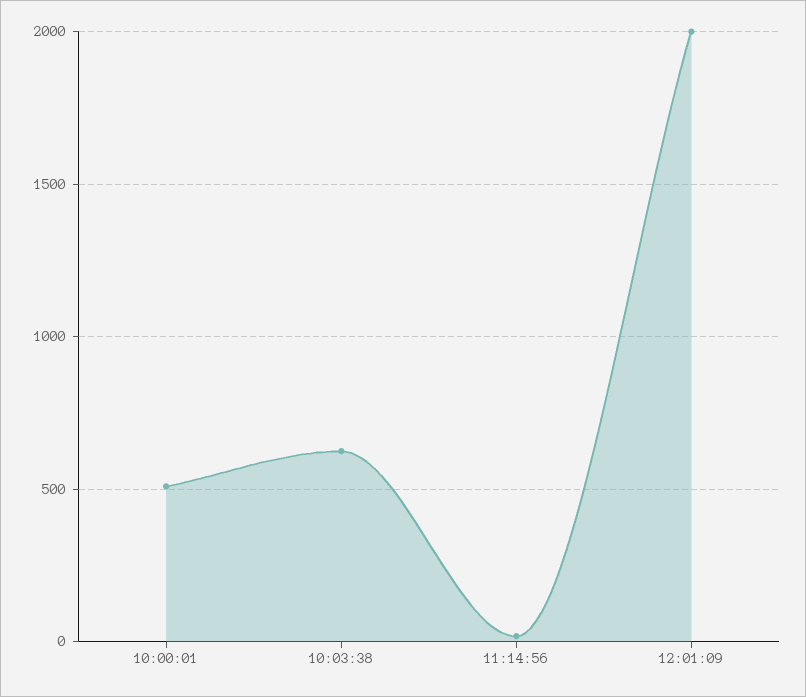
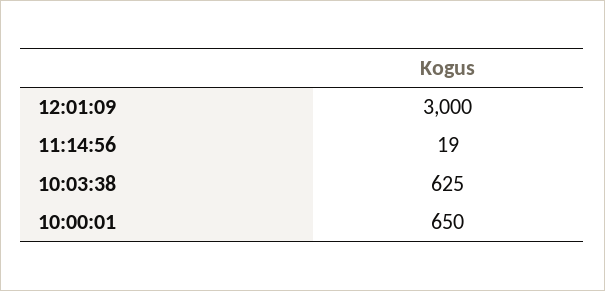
10:00:01: 500 -> 650
12:01:09: 2000 -> 3000

